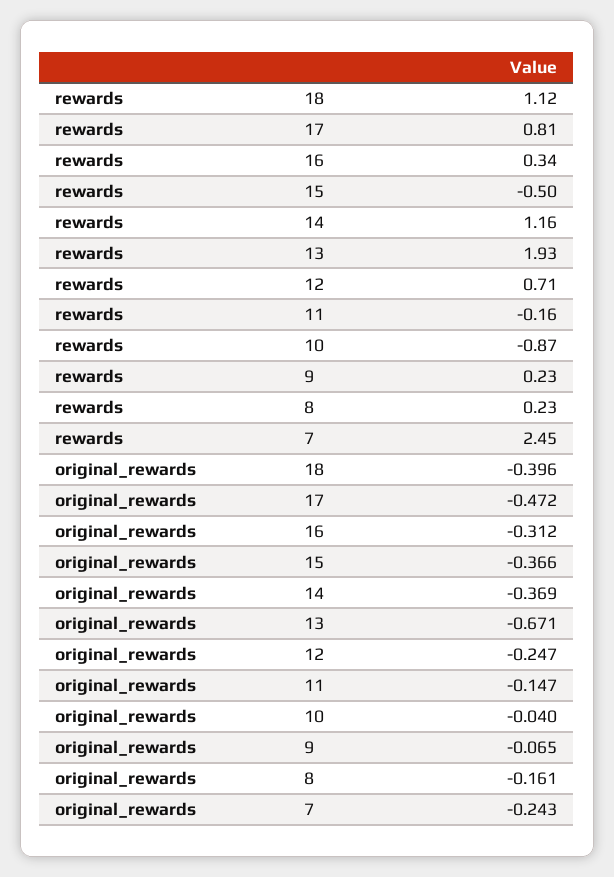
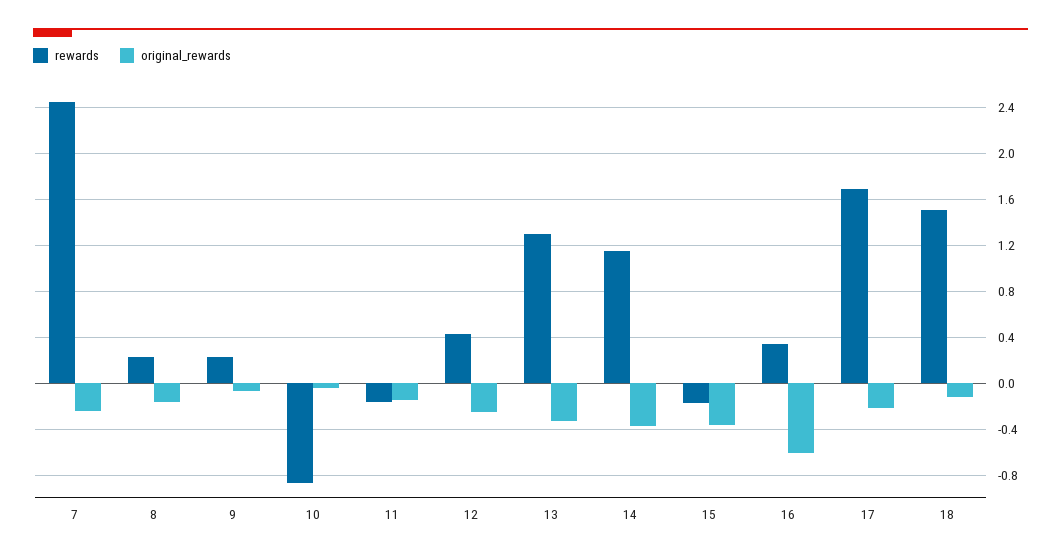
rewards, 18: 1.12 -> 1.5
rewards, 17: 0.81 -> 1.7
rewards, 15: -0.5 -> -0.2
rewards, 13: 1.93 -> 1.3
rewards, 12: 0.71 -> 0.4
original_rewards, 18: -0.396 -> -0.1
original_rewards, 17: -0.472 -> -0.2
original_rewards, 16: -0.312 -> -0.6
original_rewards, 13: -0.671 -> -0.3

